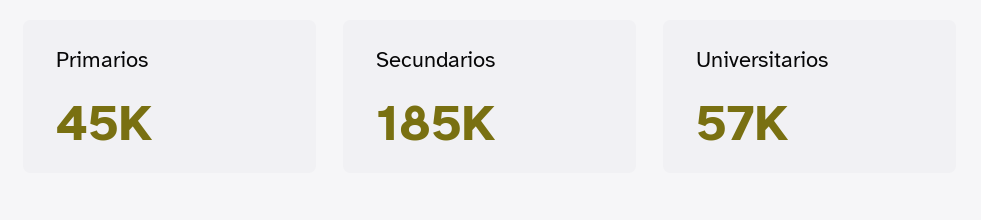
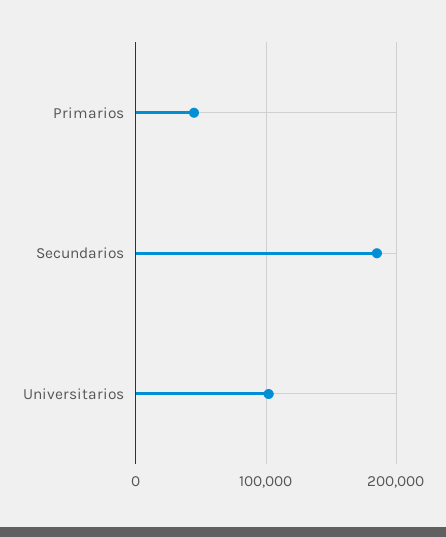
Universitarios: 57000 -> 100000

